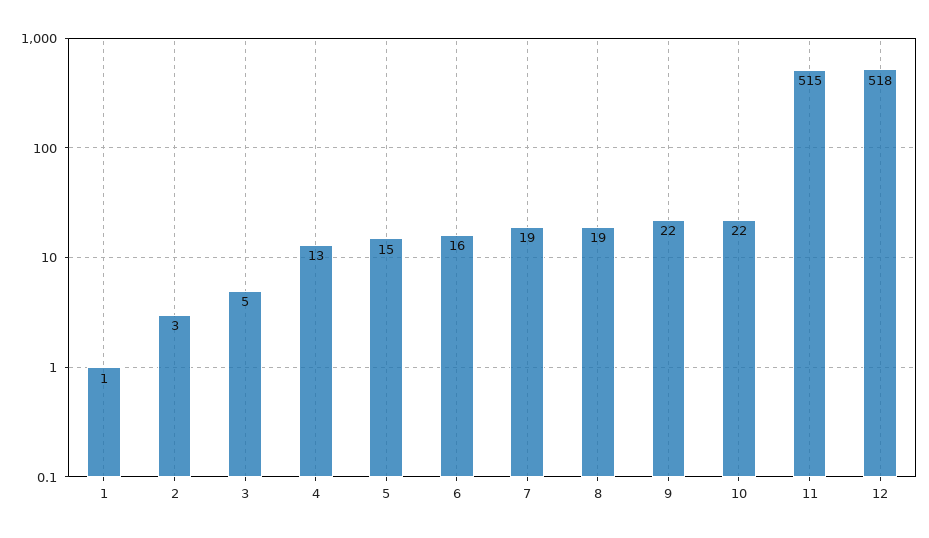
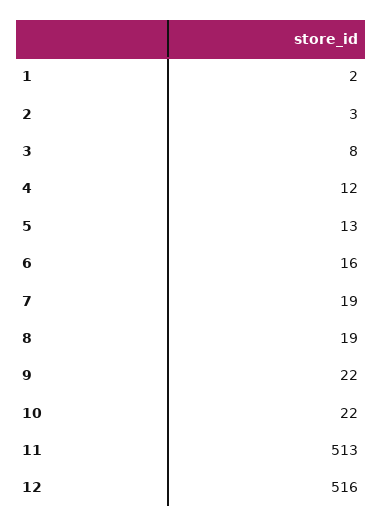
1: 1 -> 2
3: 5 -> 8
4: 13 -> 12
5: 15 -> 13
11: 515 -> 513
12: 518 -> 516

